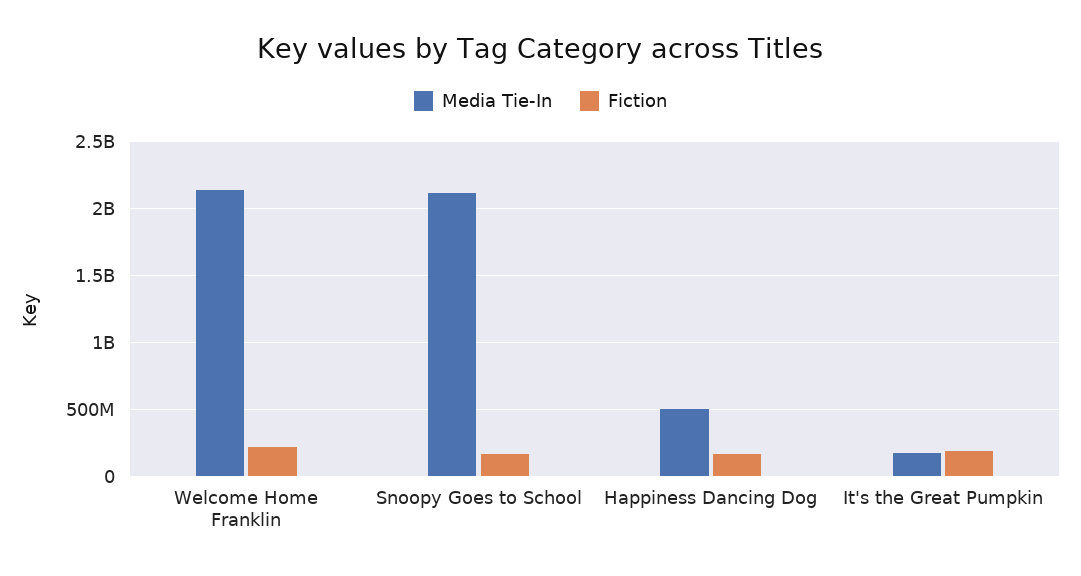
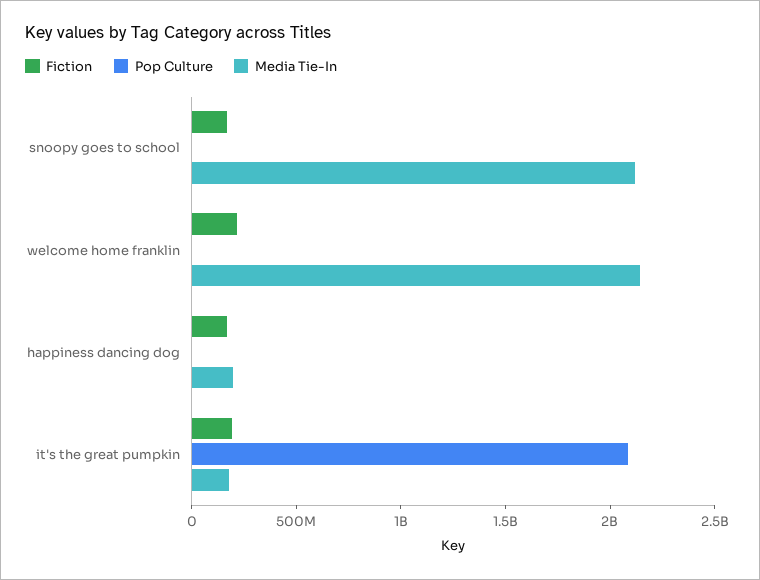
Media Tie-In, Happiness Dancing Dog: 500000000 -> 200000000
Pop Culture, Snoopy Goes to School: none -> 0
Pop Culture, Welcome Home Franklin: none -> 0
Pop Culture, Happiness Dancing Dog: none -> 0
Pop Culture, It's the Great Pumpkin: none -> 2100000000

